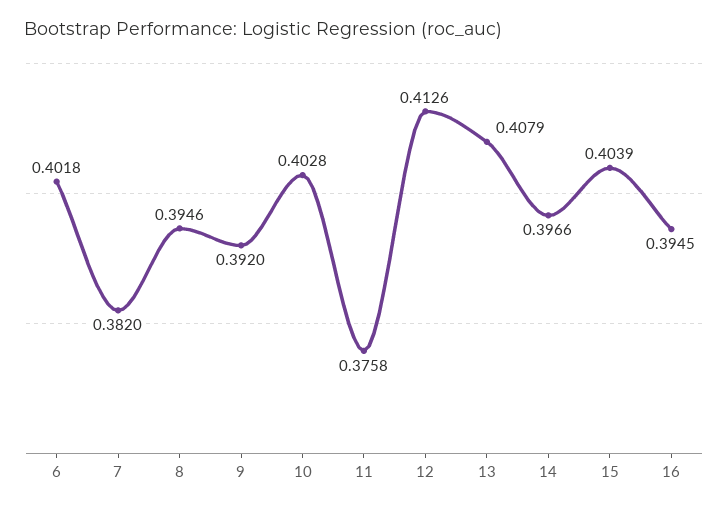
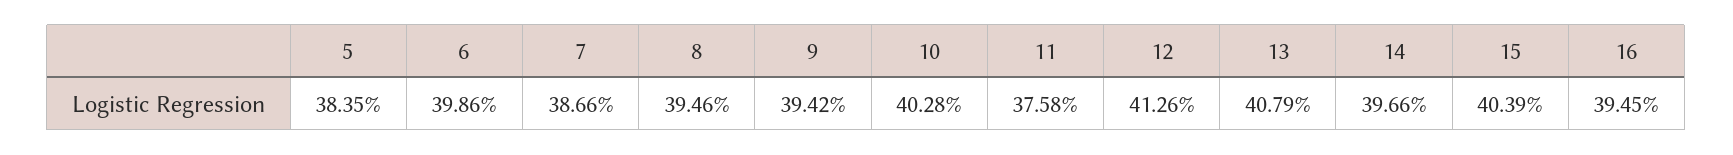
6: 0.4018 -> 0.3986
7: 0.382 -> 0.3866
9: 0.392 -> 0.3942
5: none -> 0.3835

